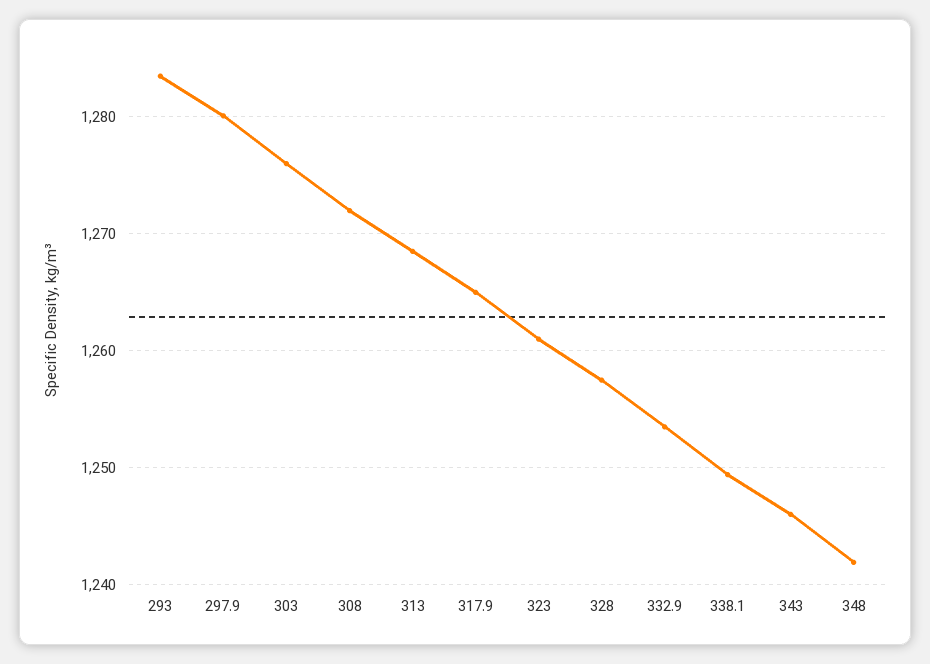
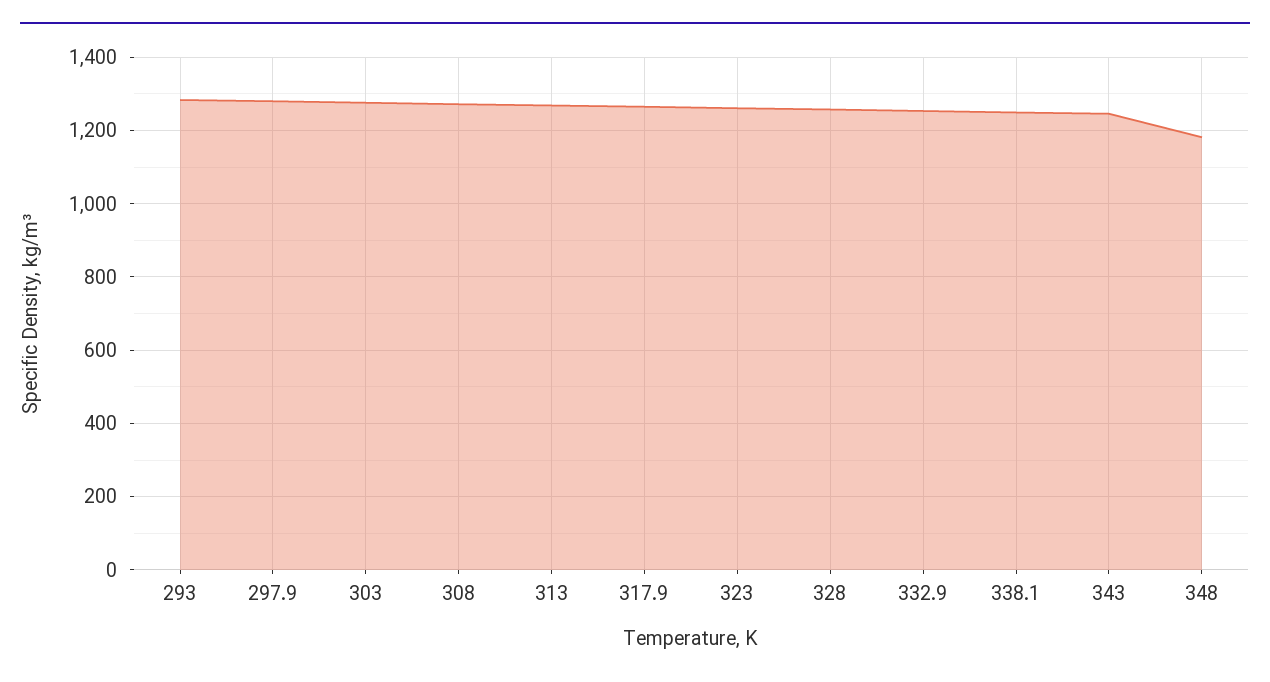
348: 1242 -> 1180

